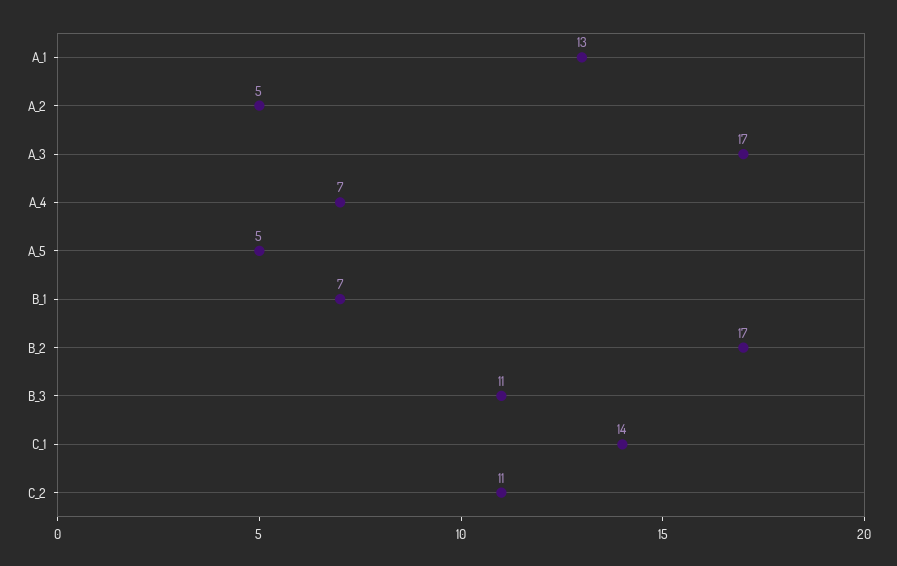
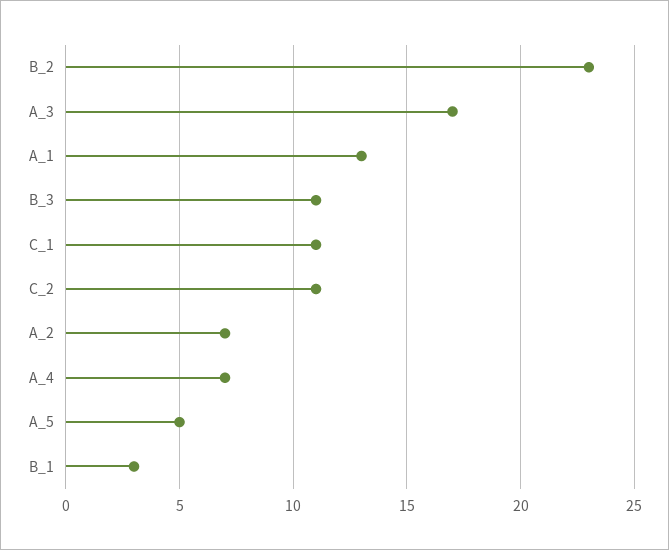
A_2: 5 -> 7
B_1: 7 -> 3
B_2: 17 -> 23
C_1: 14 -> 11

